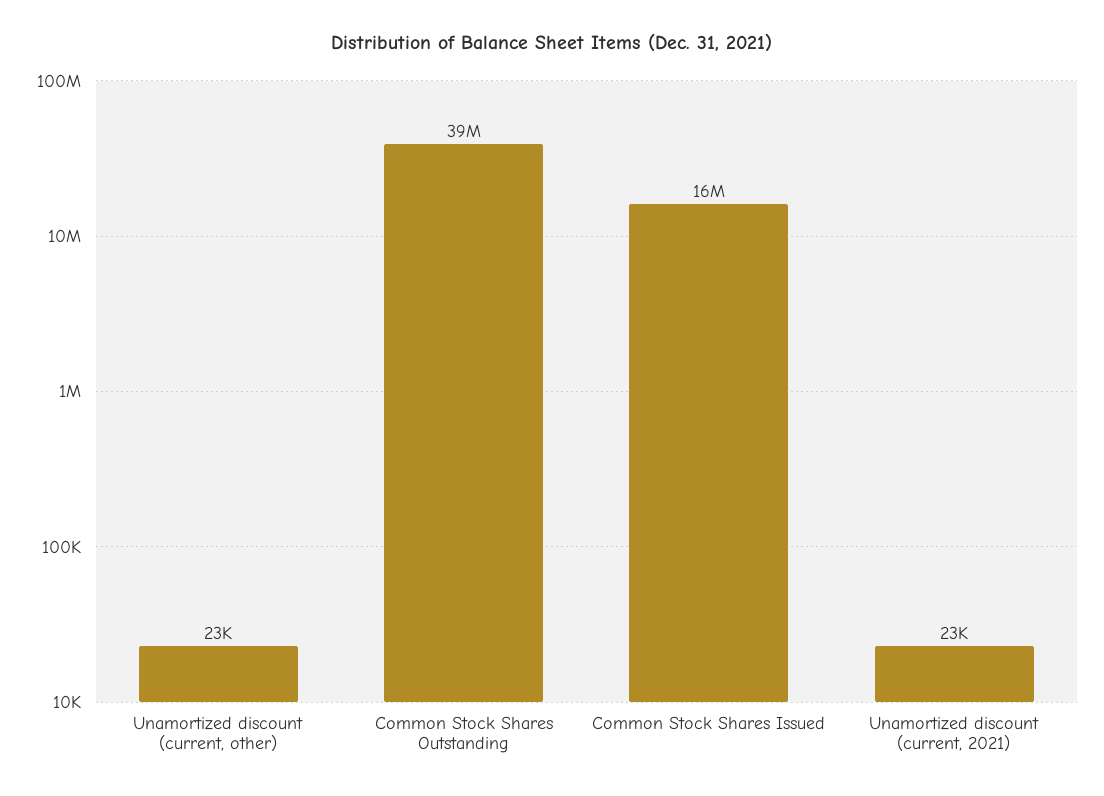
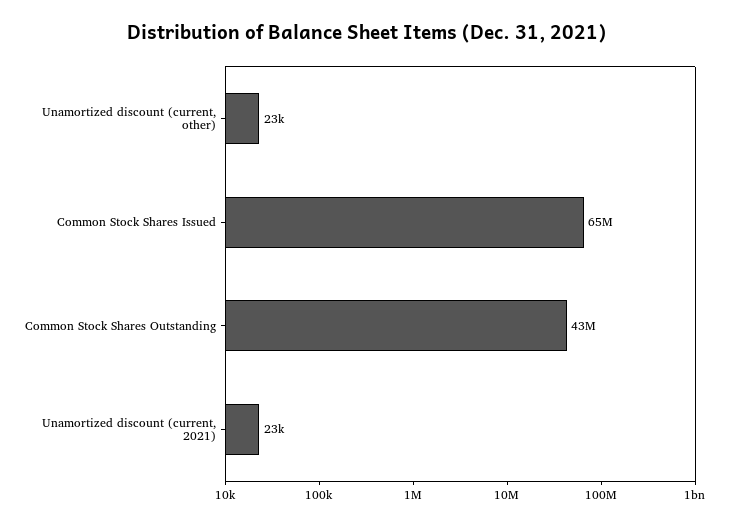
Common Stock Shares Outstanding: 39000000 -> 43000000
Common Stock Shares Issued: 16000000 -> 65000000

